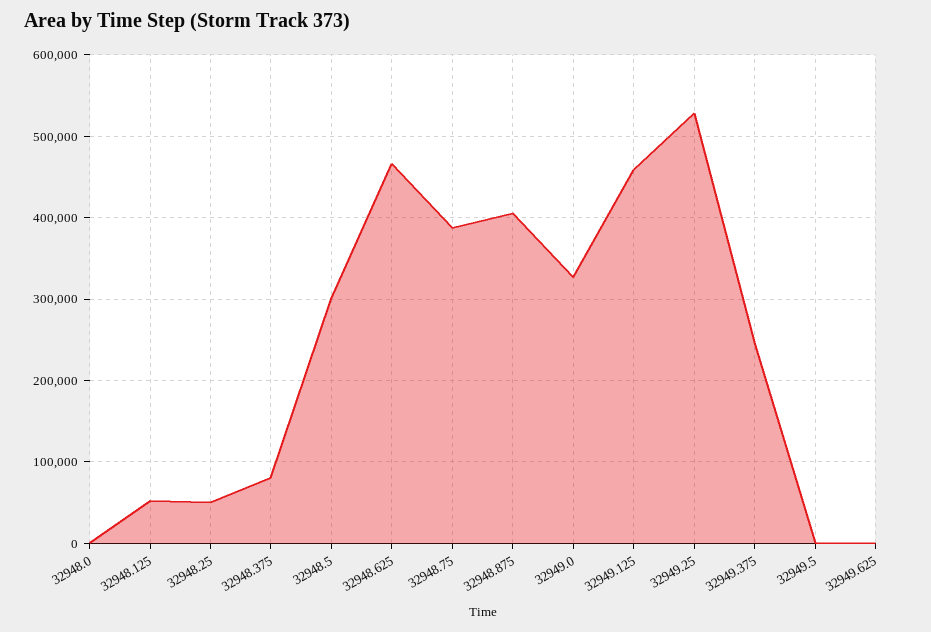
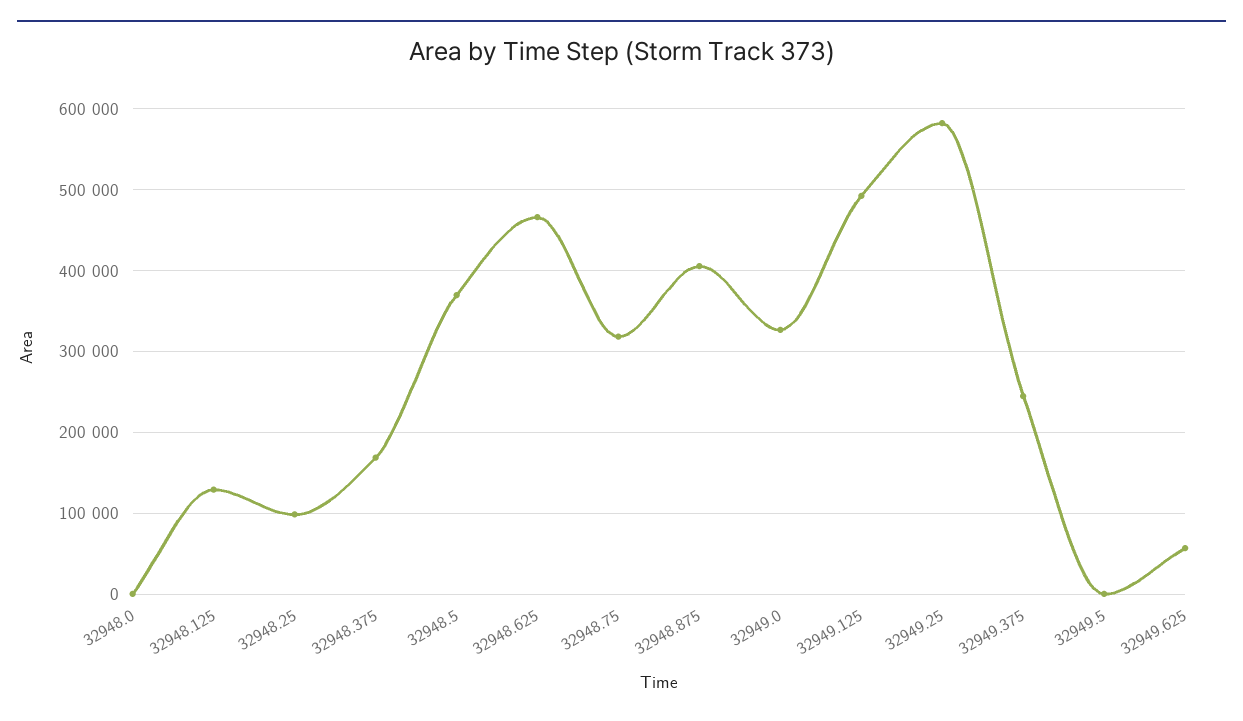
32948.125: 50000 -> 130000
32948.25: 50000 -> 100000
32948.375: 80000 -> 170000
32948.5: 300000 -> 370000
32948.75: 390000 -> 320000
32949.125: 460000 -> 490000
32949.25: 530000 -> 580000
32949.625: 0 -> 60000

